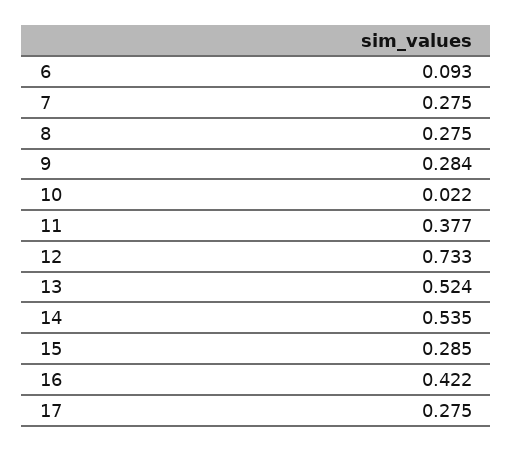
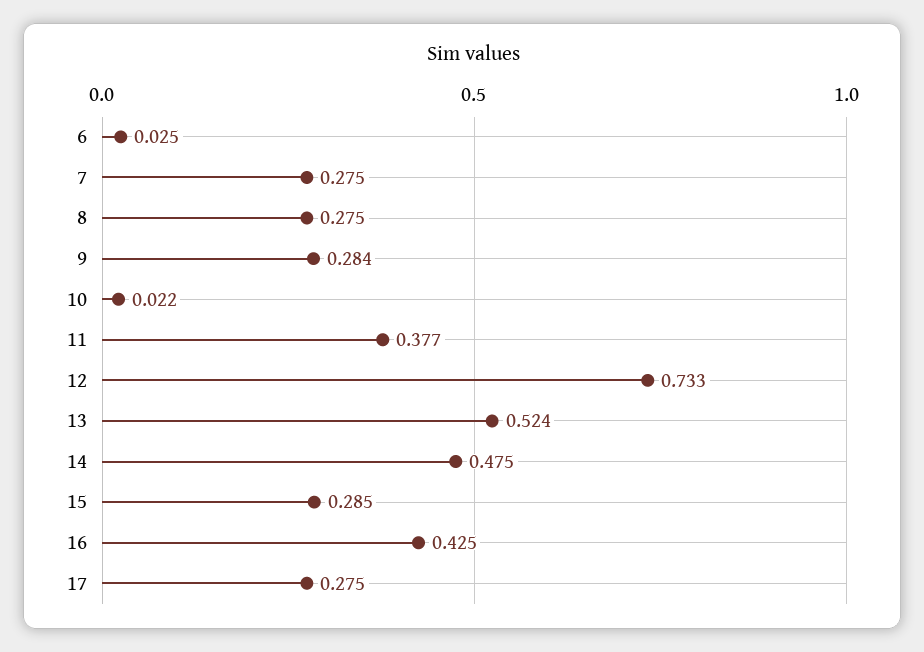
6: 0.093 -> 0.025
14: 0.535 -> 0.475
16: 0.422 -> 0.425

